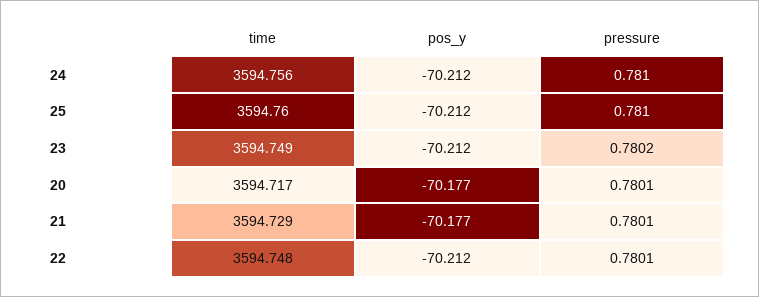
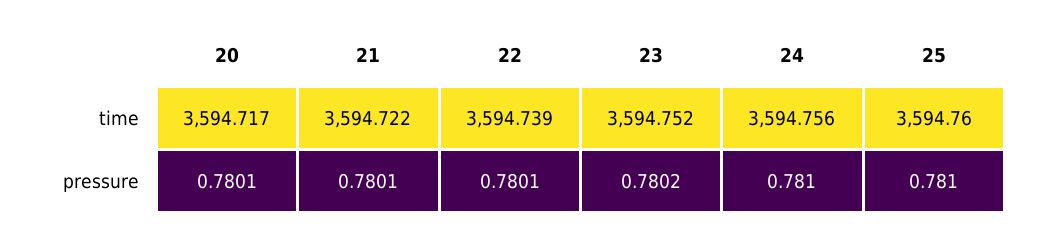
pos_y, 24: -70.212 -> none
pos_y, 25: -70.212 -> none
time, 23: 3594.749 -> 3594.752
pos_y, 23: -70.212 -> none
pos_y, 20: -70.177 -> none
time, 21: 3594.729 -> 3594.722
pos_y, 21: -70.177 -> none
time, 22: 3594.748 -> 3594.739
pos_y, 22: -70.212 -> none

